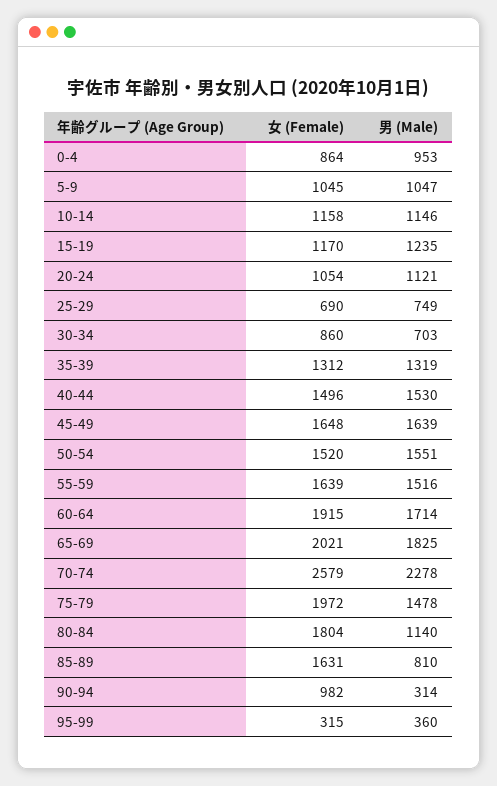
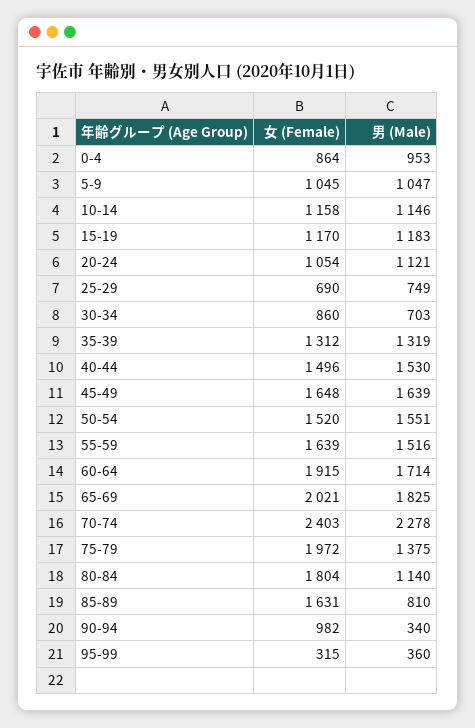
男 (Male), 15-19: 1235 -> 1183
女 (Female), 70-74: 2579 -> 2403
男 (Male), 75-79: 1478 -> 1375
男 (Male), 90-94: 314 -> 340

